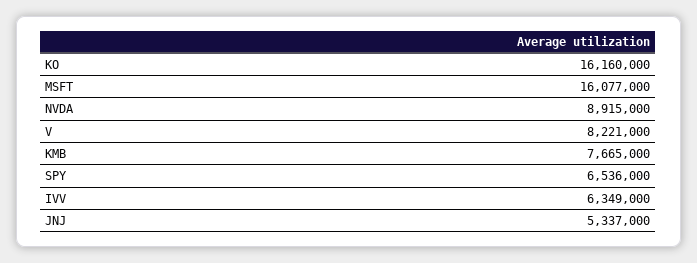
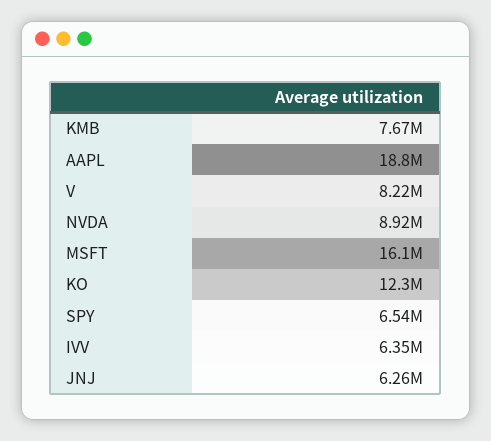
KO: 16160000 -> 12300000
JNJ: 5337000 -> 6260000
AAPL: none -> 18800000

